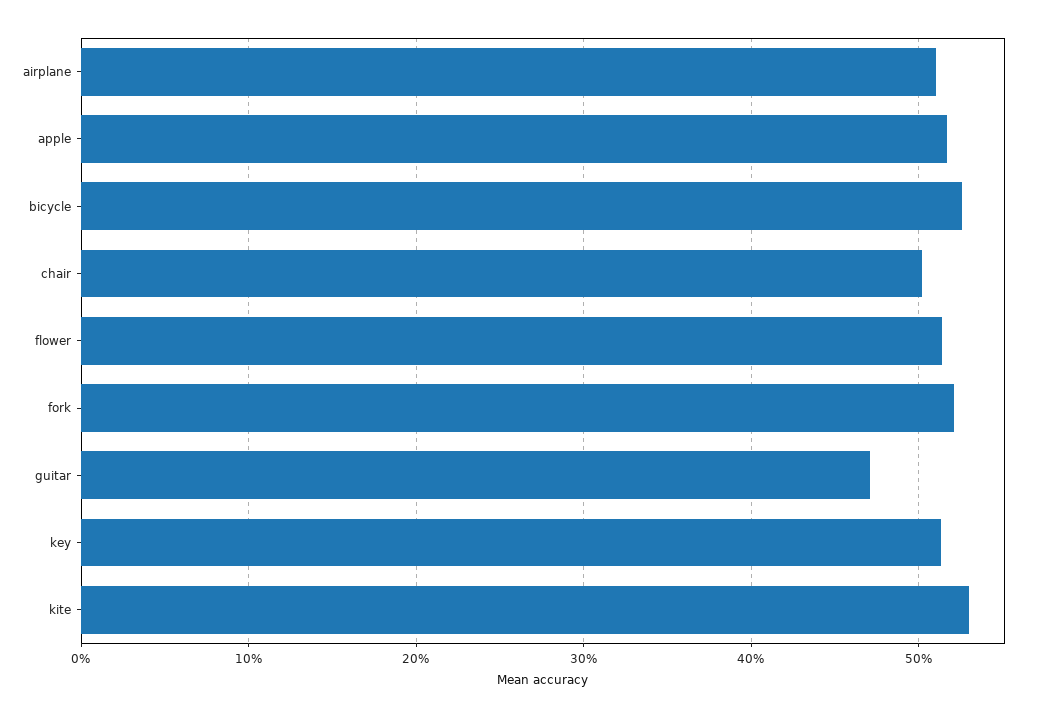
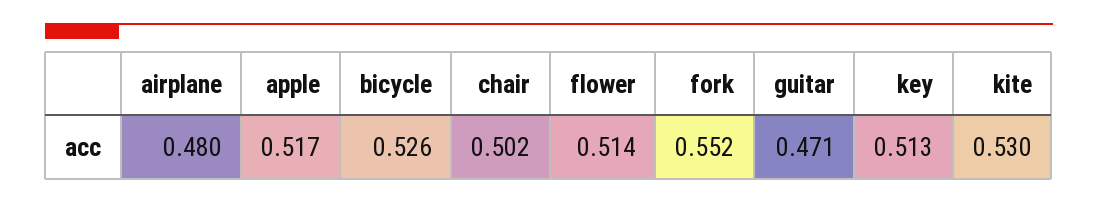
airplane: 0.51 -> 0.48
fork: 0.52 -> 0.552

